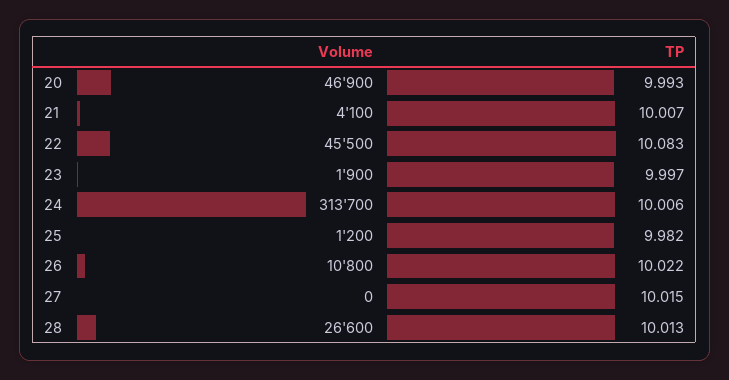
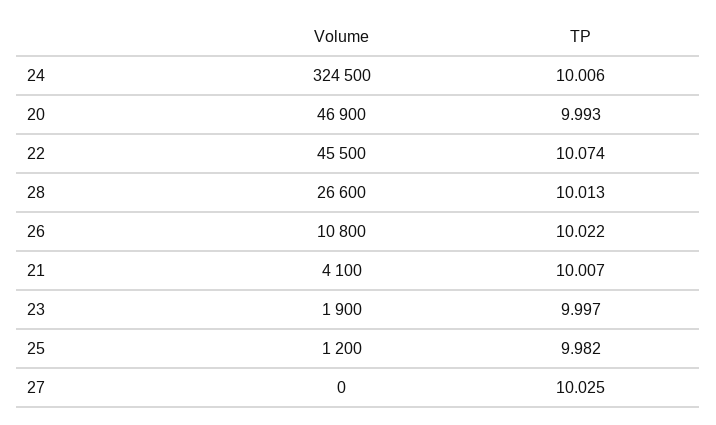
TP, 22: 10.083 -> 10.074
Volume, 24: 313700 -> 324500
TP, 27: 10.015 -> 10.025

